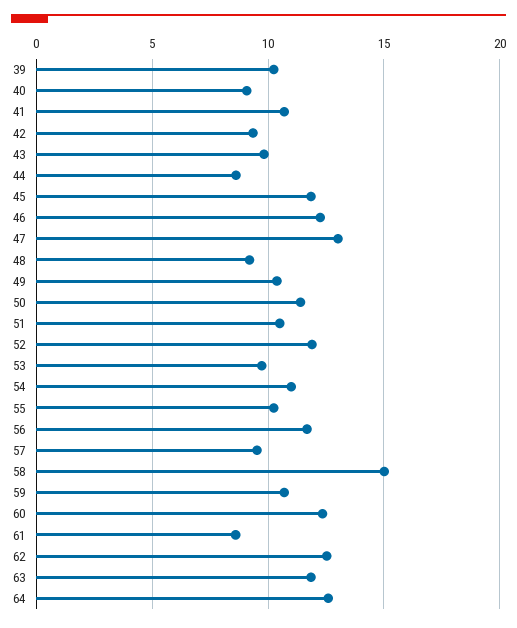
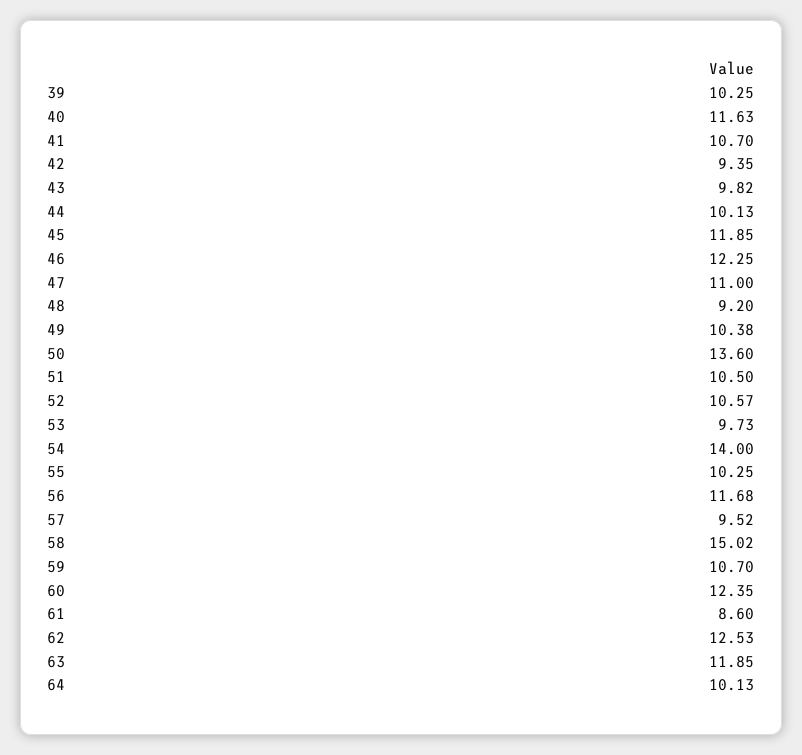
40: 9 -> 11.63
44: 8.5 -> 10.13
47: 13 -> 11
50: 11.5 -> 13.6
52: 12 -> 10.57
54: 11 -> 14
64: 12.5 -> 10.13

